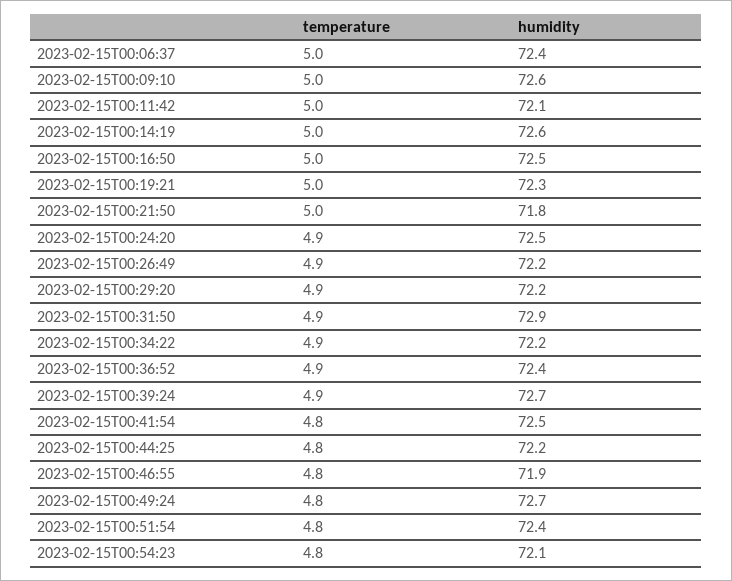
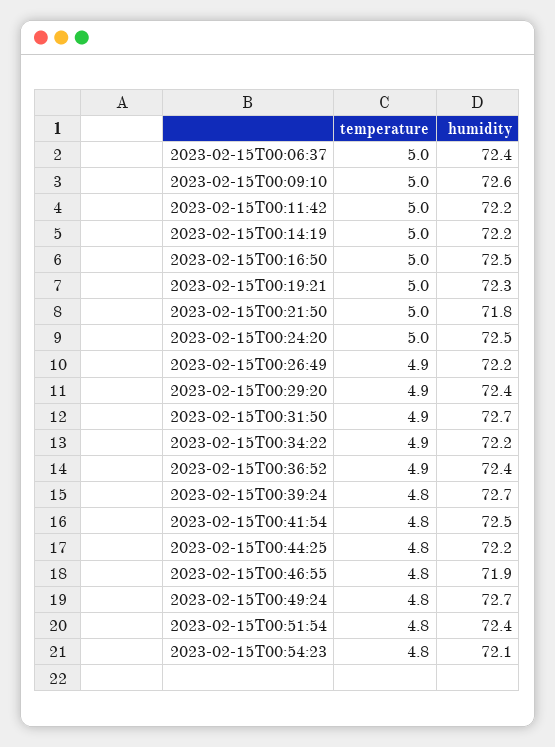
humidity, 2023-02-15T00:11:42: 72.1 -> 72.2
humidity, 2023-02-15T00:14:19: 72.6 -> 72.2
temperature, 2023-02-15T00:24:20: 4.9 -> 5
humidity, 2023-02-15T00:29:20: 72.2 -> 72.4
humidity, 2023-02-15T00:31:50: 72.9 -> 72.7
temperature, 2023-02-15T00:39:24: 4.9 -> 4.8

